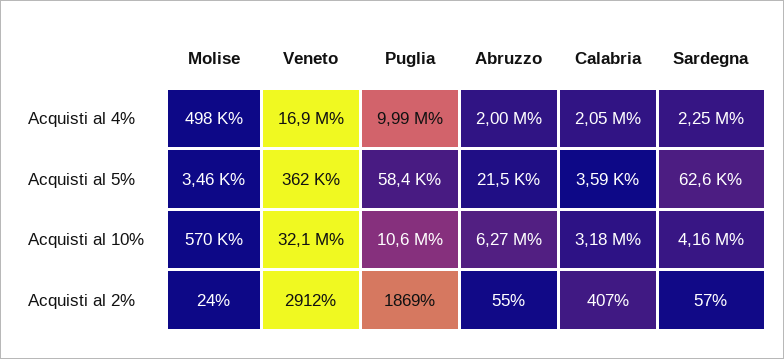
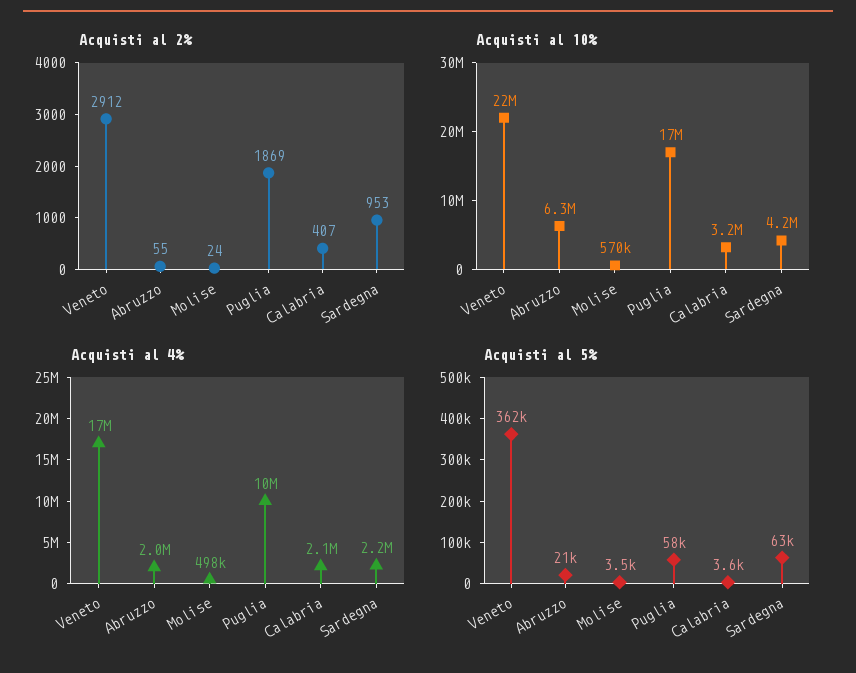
Acquisti al 10%, Veneto: 32100000 -> 22000000
Acquisti al 10%, Puglia: 10600000 -> 17000000
Acquisti al 2%, Sardegna: 57 -> 953

